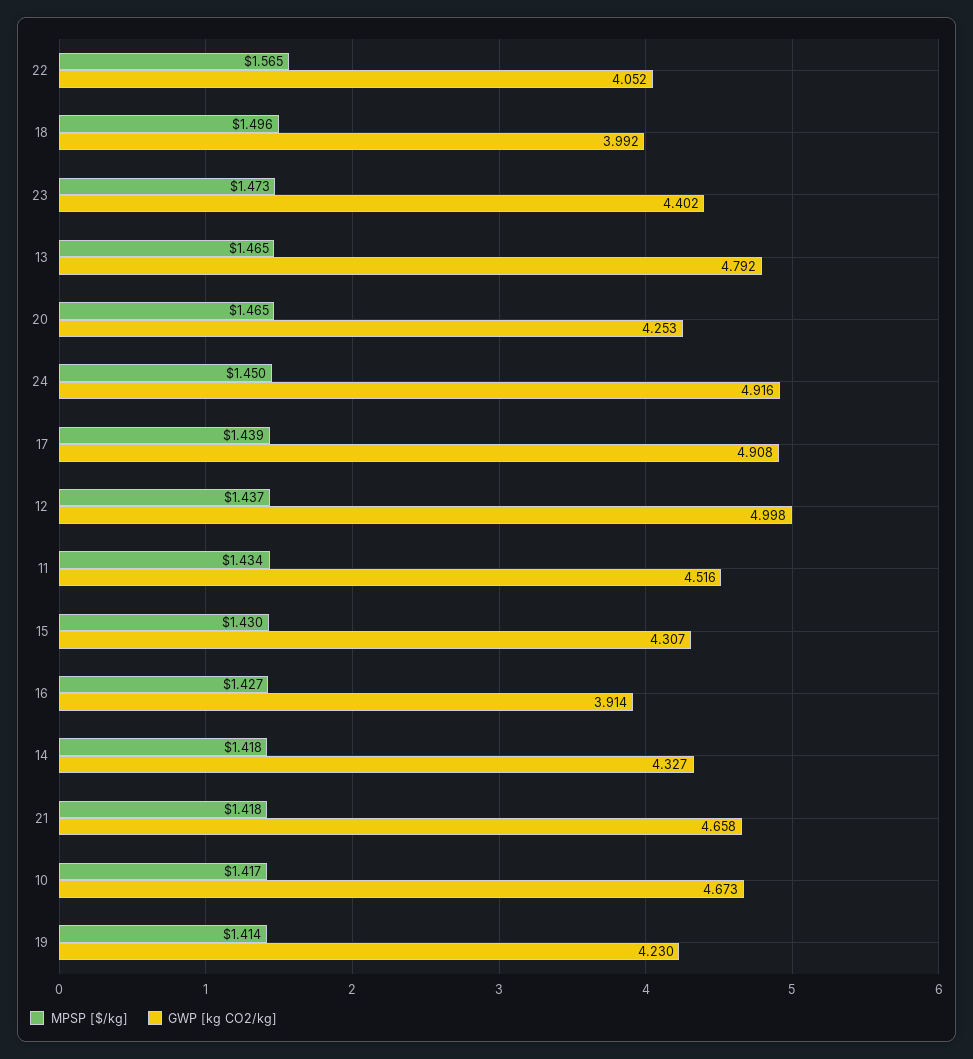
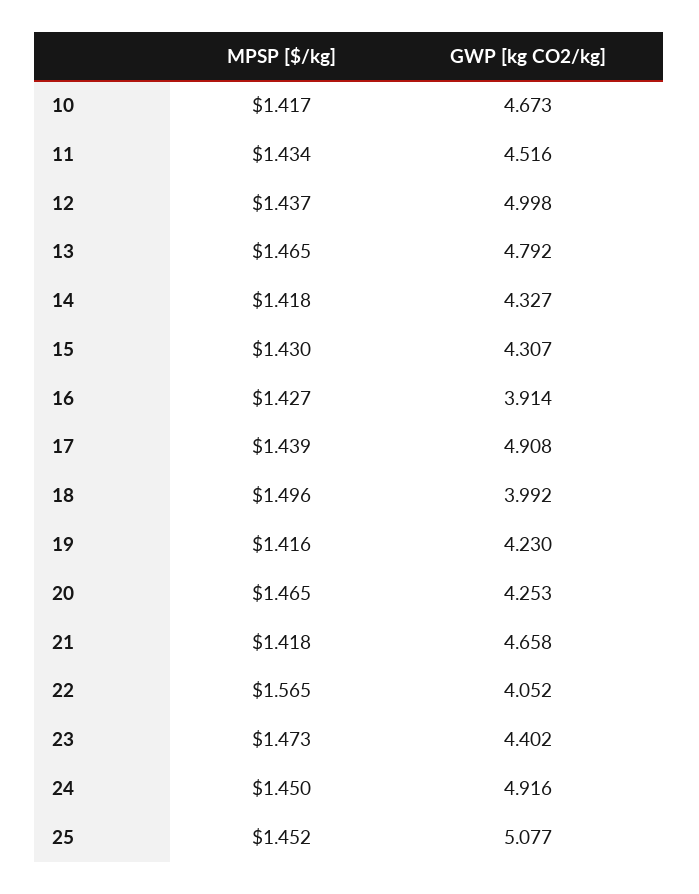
MPSP [$/kg], 19: 1.414 -> 1.416
MPSP [$/kg], 25: none -> 1.452
GWP [kg CO2/kg], 25: none -> 5.077

